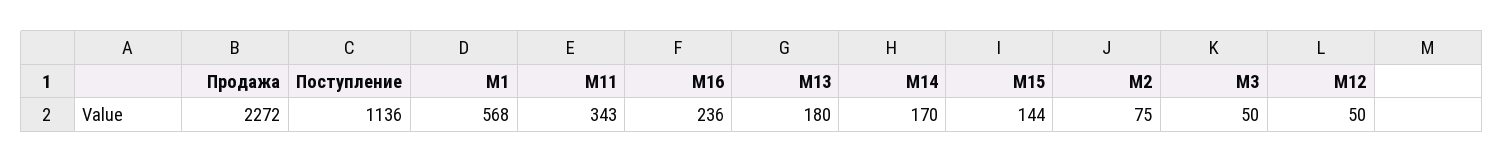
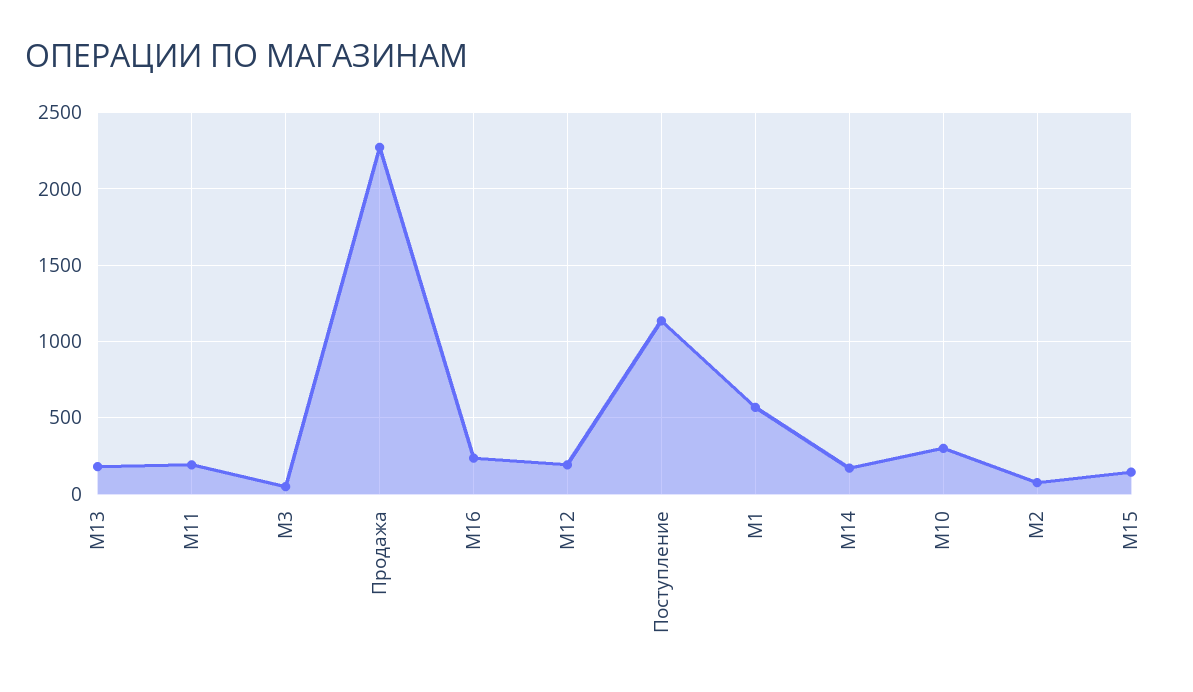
M11: 343 -> 200
M12: 50 -> 200
M10: none -> 300

